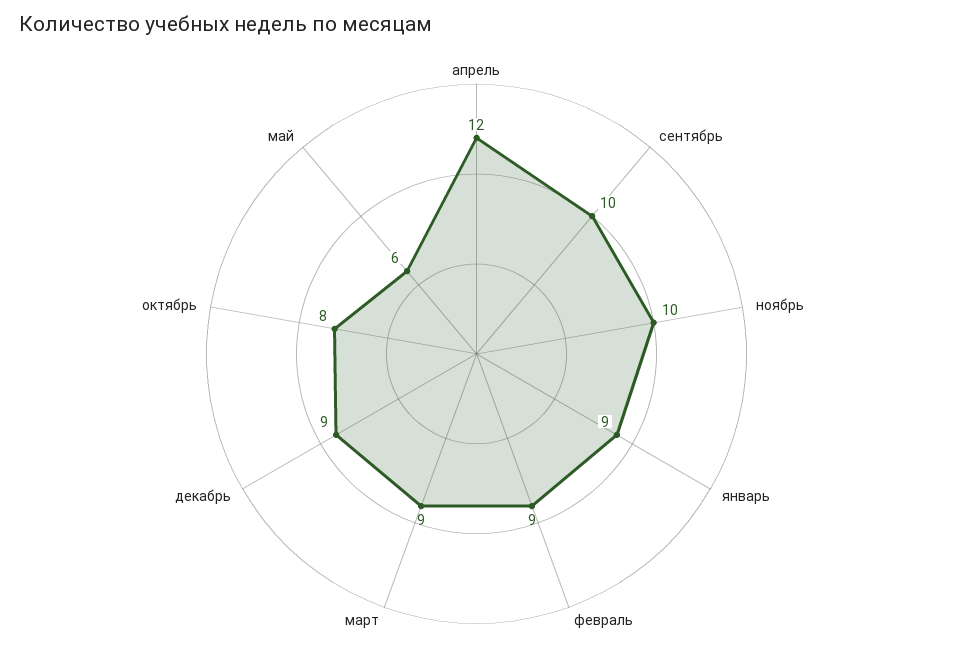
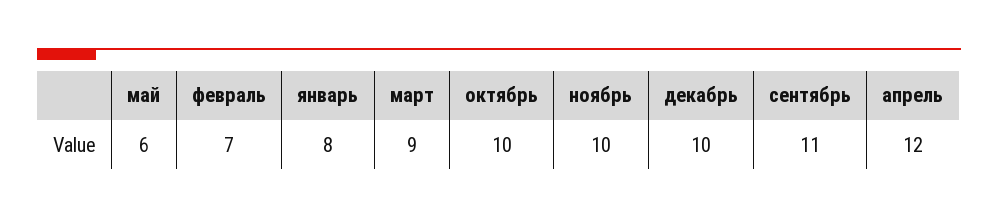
сентябрь: 10 -> 11
январь: 9 -> 8
февраль: 9 -> 7
декабрь: 9 -> 10
октябрь: 8 -> 10

